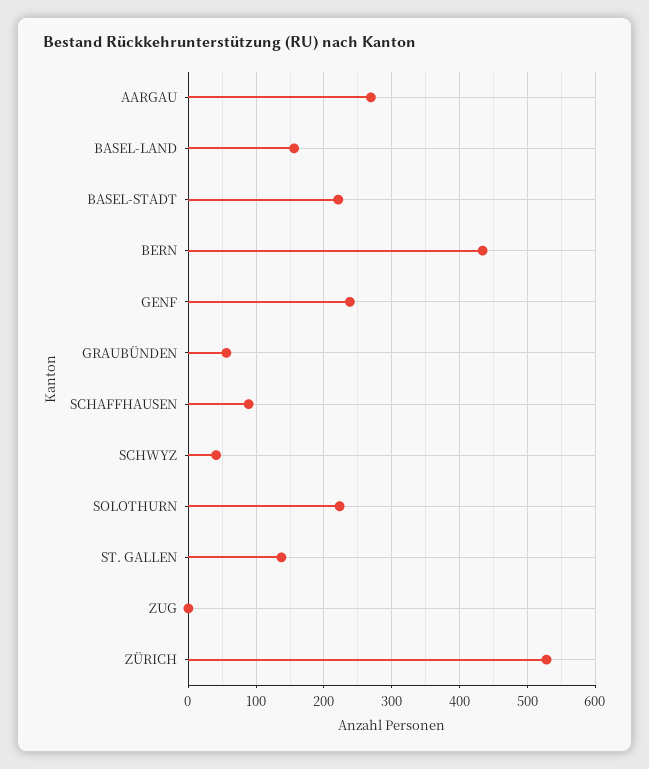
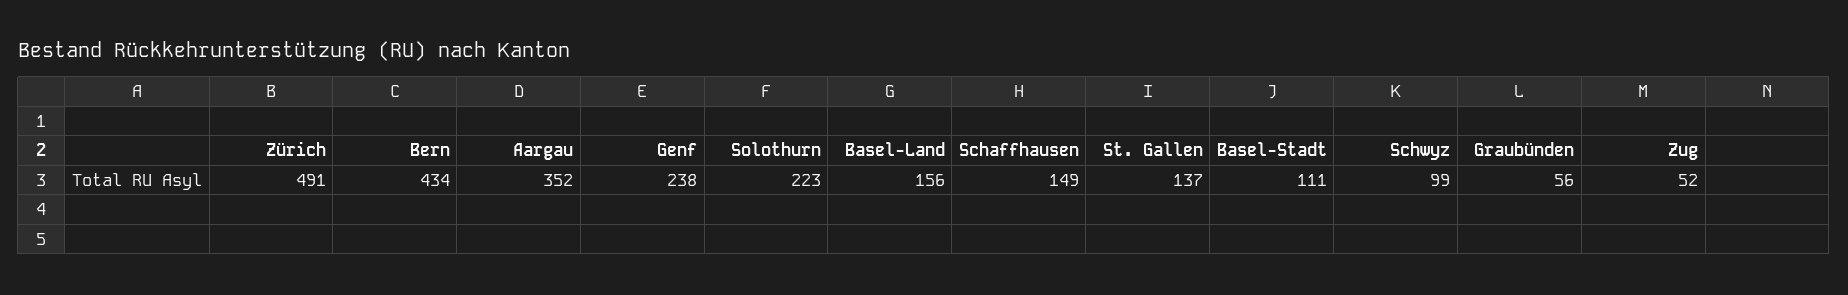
AARGAU: 270 -> 352
BASEL-STADT: 220 -> 111
SCHAFFHAUSEN: 90 -> 149
SCHWYZ: 40 -> 99
ZUG: 0 -> 52
ZÜRICH: 530 -> 491

